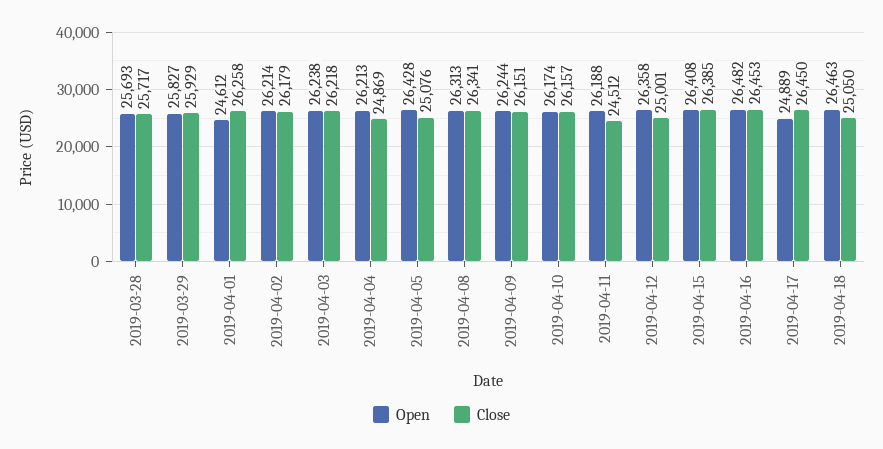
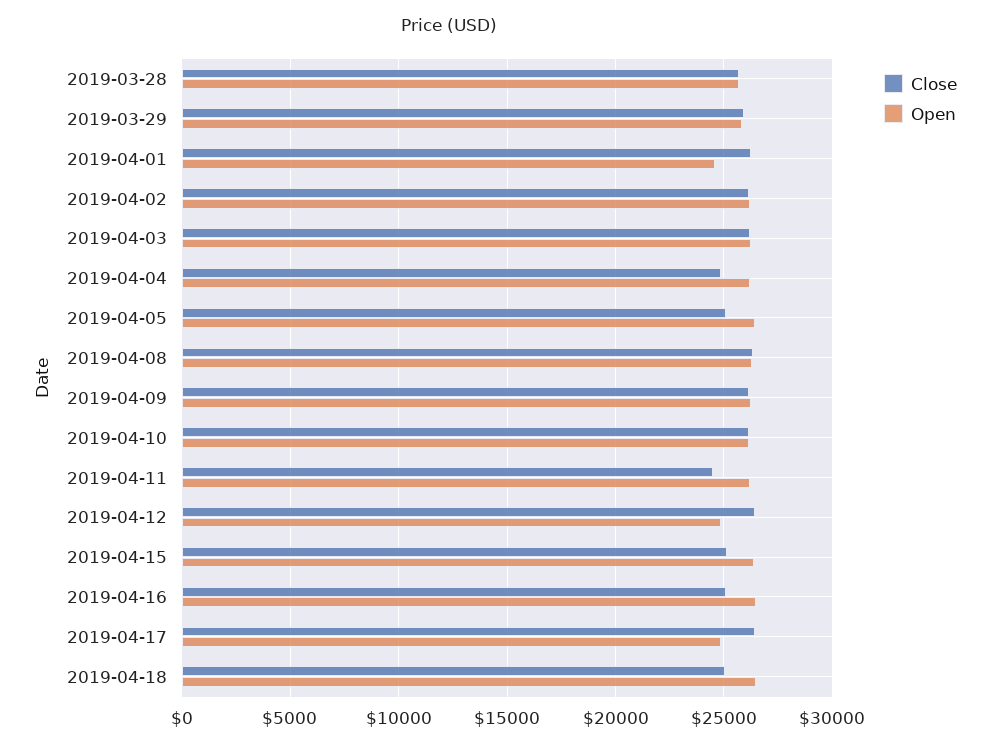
Open, 2019-04-12: 26358 -> 25000
Close, 2019-04-12: 25001 -> 26500
Close, 2019-04-15: 26385 -> 25000
Close, 2019-04-16: 26453 -> 25000

